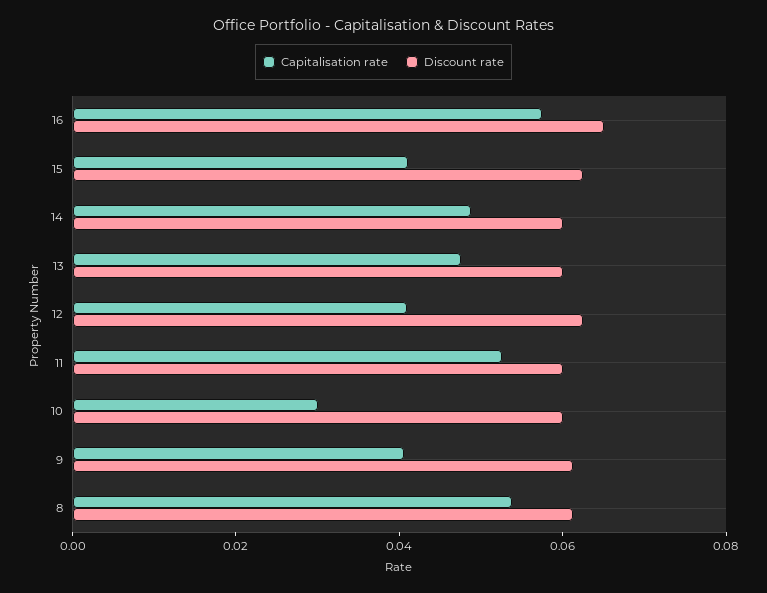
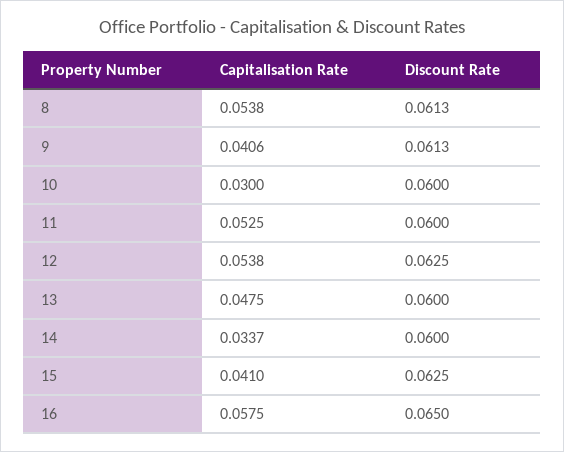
Capitalisation rate, 14: 0.05 -> 0.0337
Capitalisation rate, 12: 0.04 -> 0.0538

